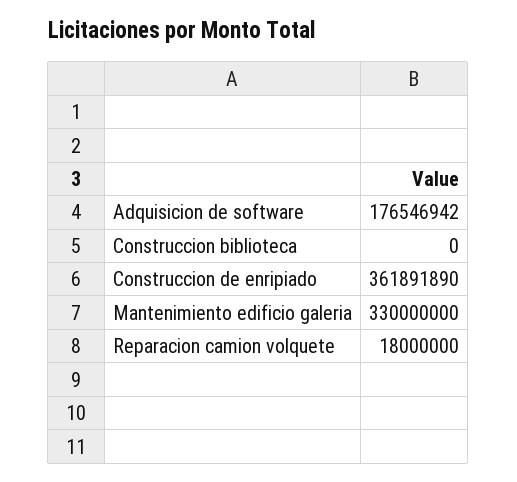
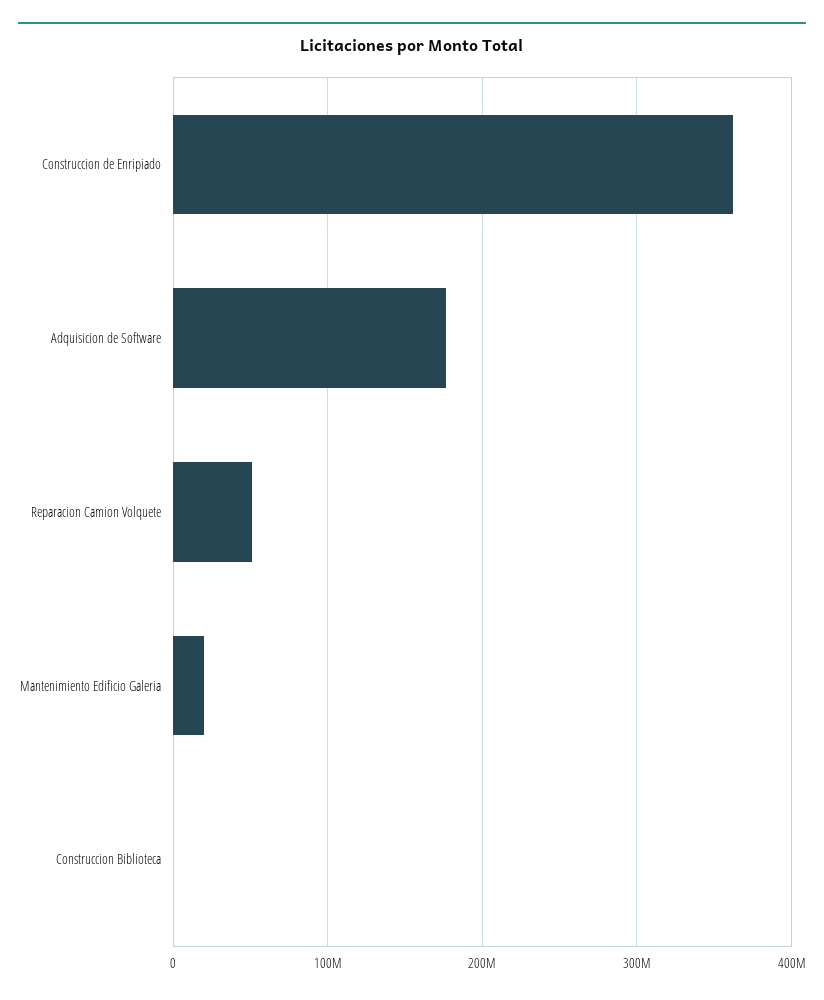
Mantenimiento edificio galeria: 330000000 -> 20000000
Reparacion camion volquete: 18000000 -> 50000000

